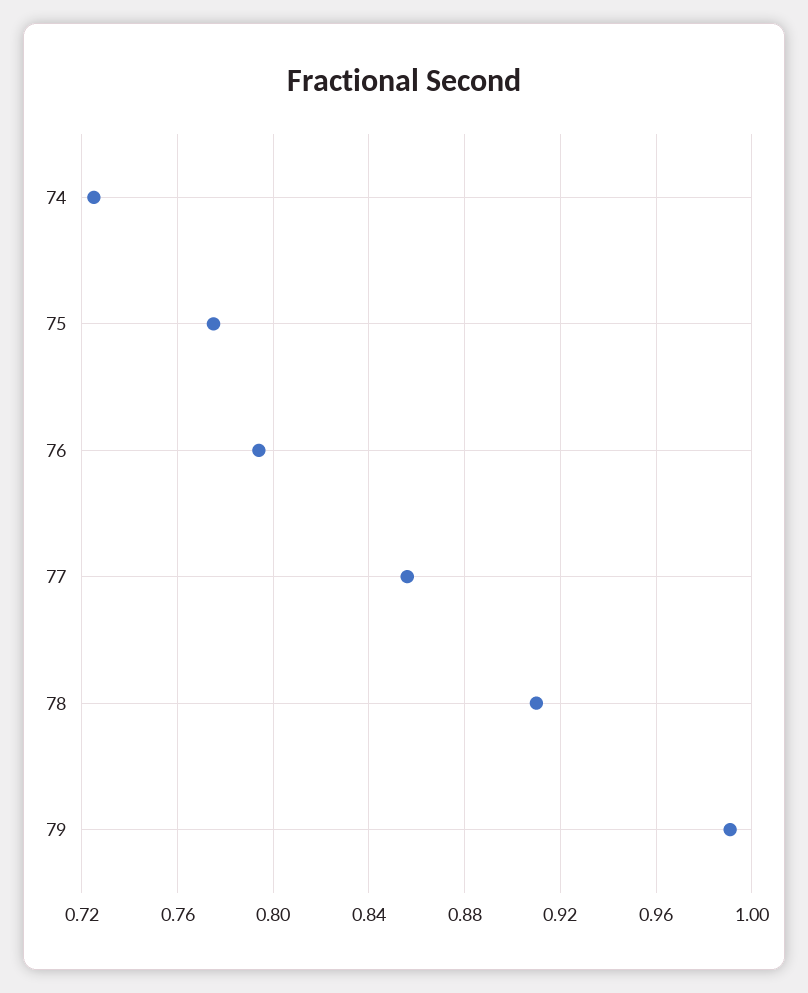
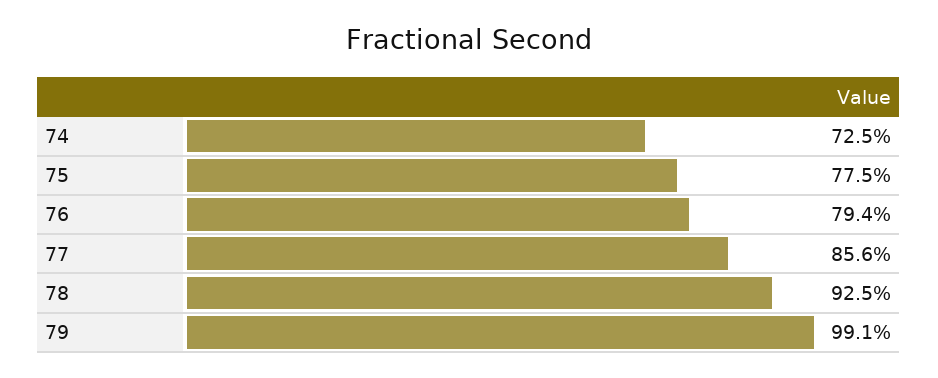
78: 0.91 -> 0.925

